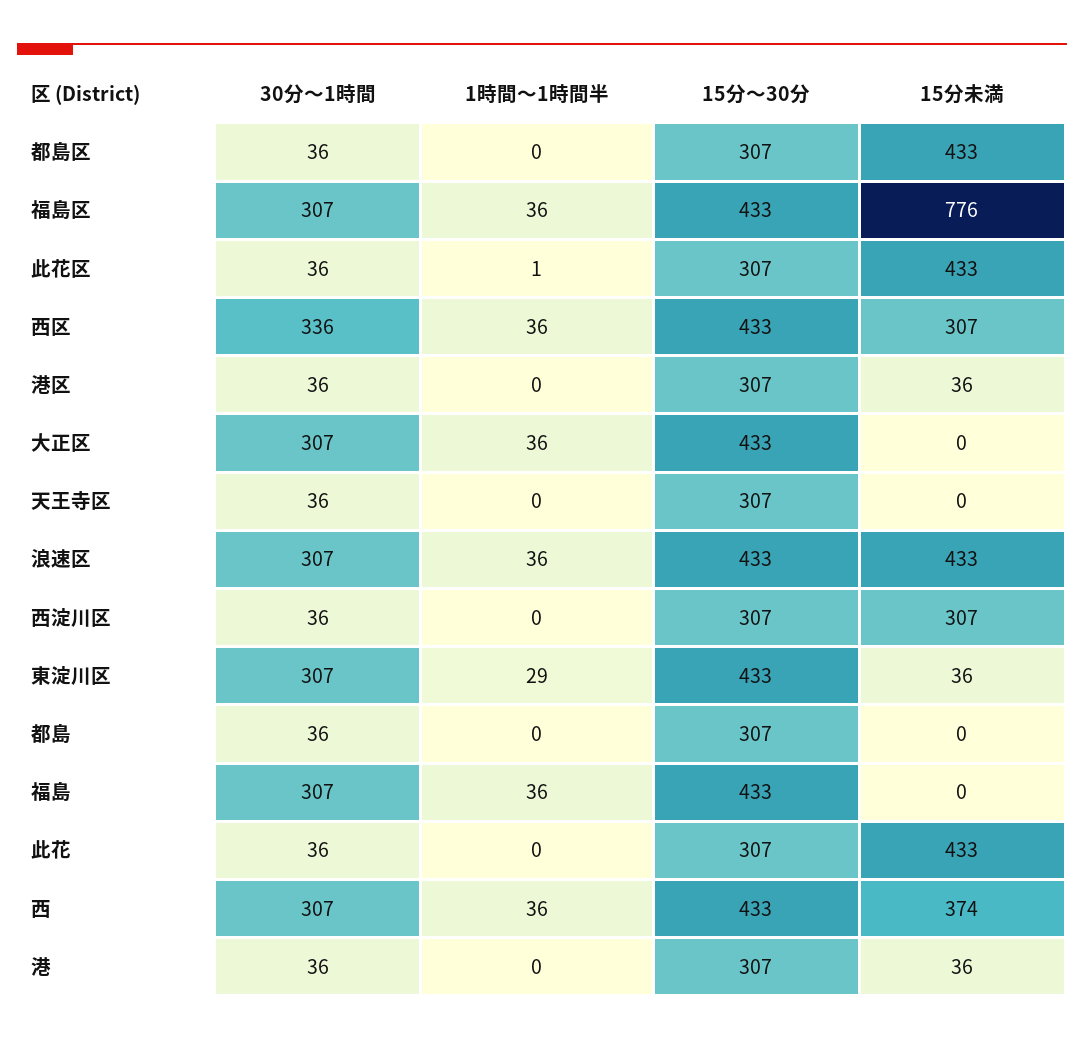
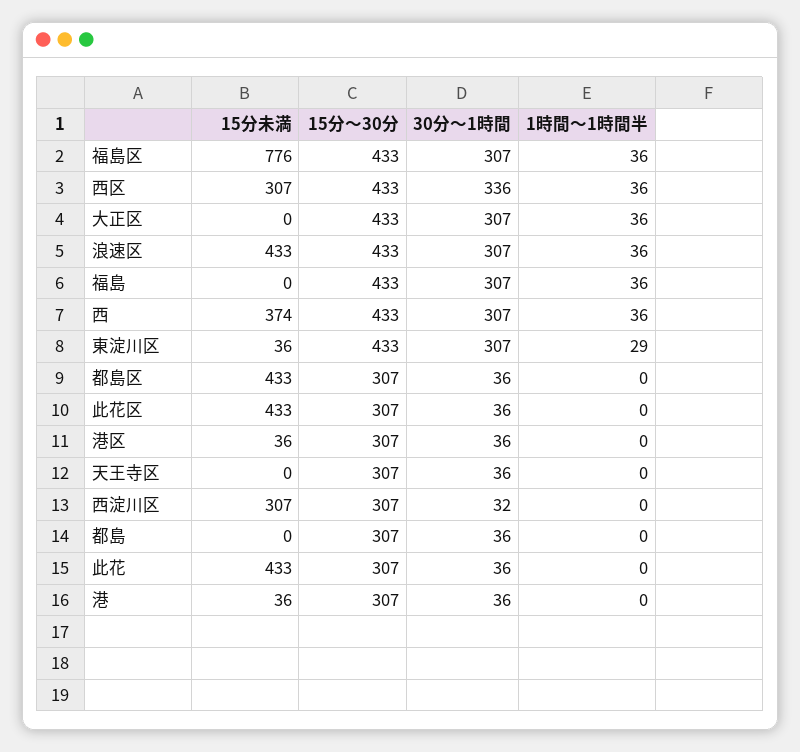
1時間～1時間半, 此花区: 1 -> 0
30分～1時間, 西淀川区: 36 -> 32

